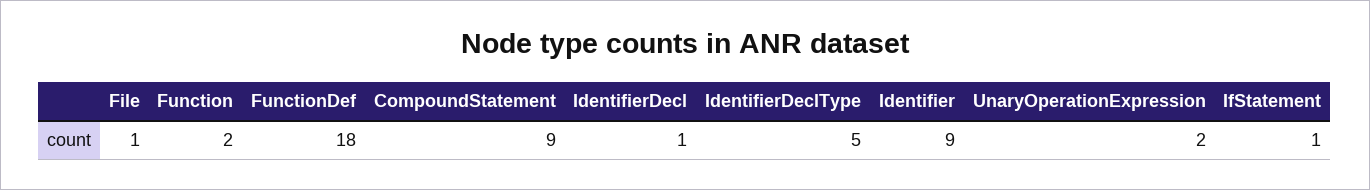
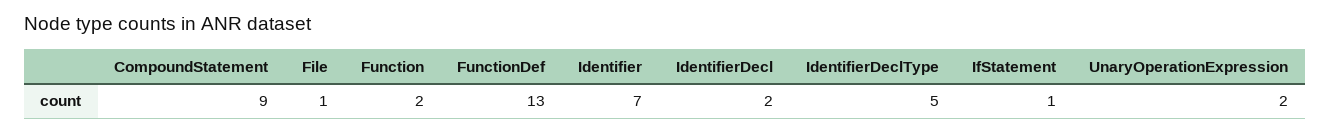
FunctionDef: 18 -> 13
IdentifierDecl: 1 -> 2
Identifier: 9 -> 7

